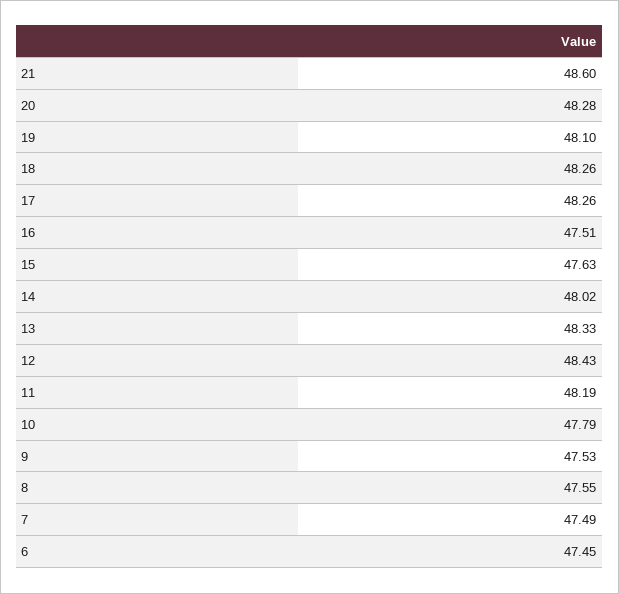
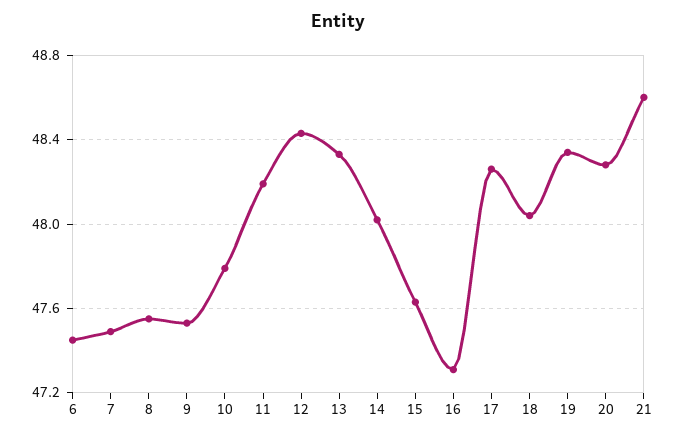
19: 48.1 -> 48.35
18: 48.26 -> 48.05
16: 47.51 -> 47.3

